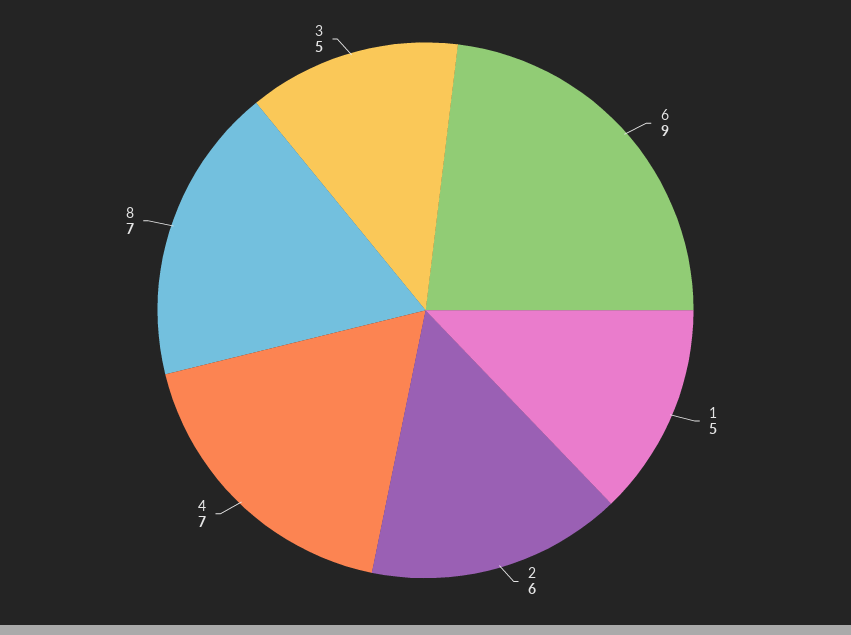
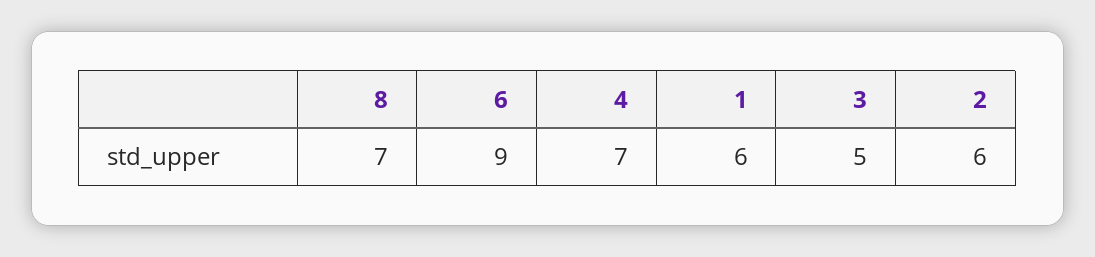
1: 5 -> 6

